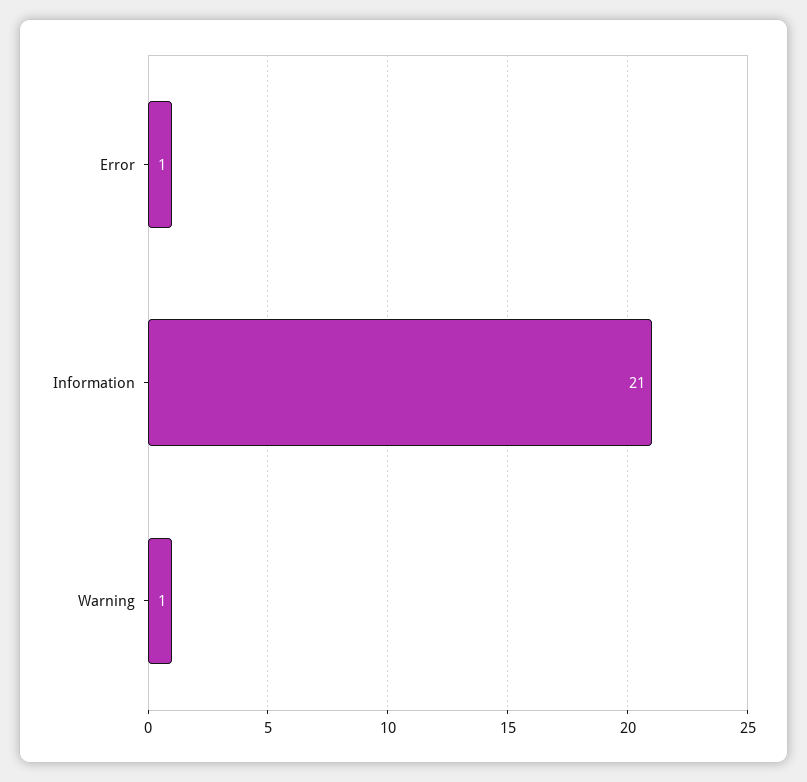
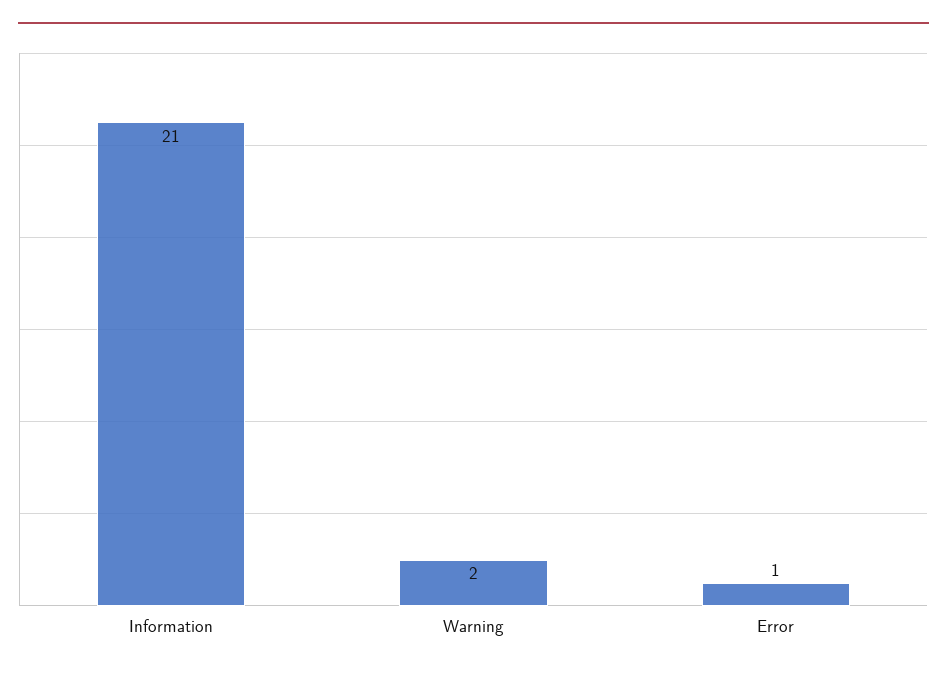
Warning: 1 -> 2

